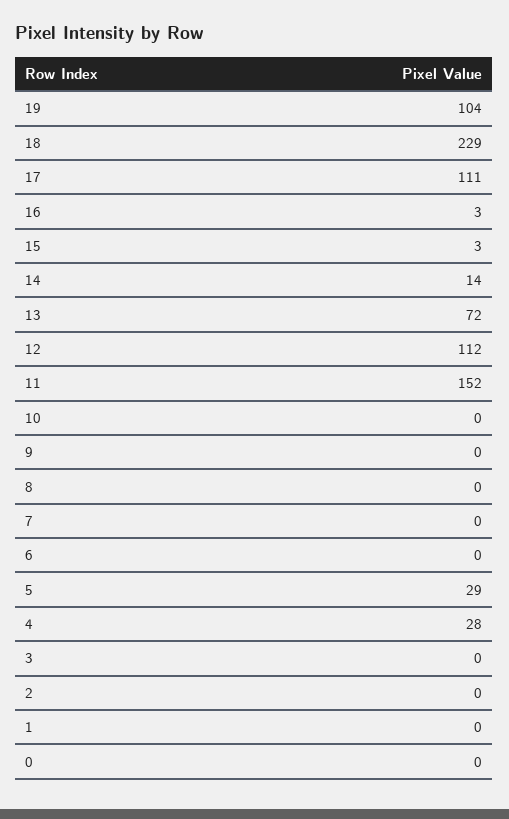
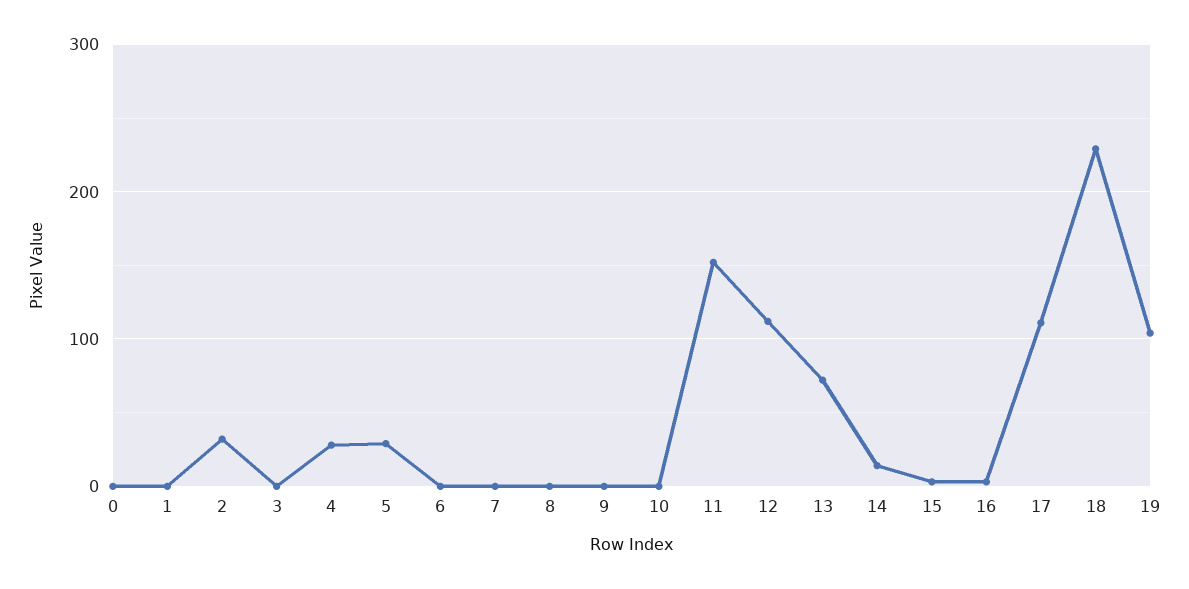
2: 0 -> 30

